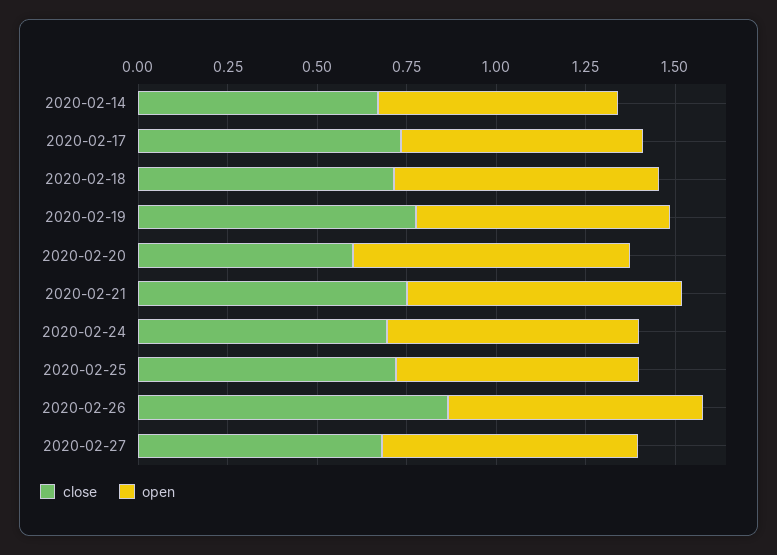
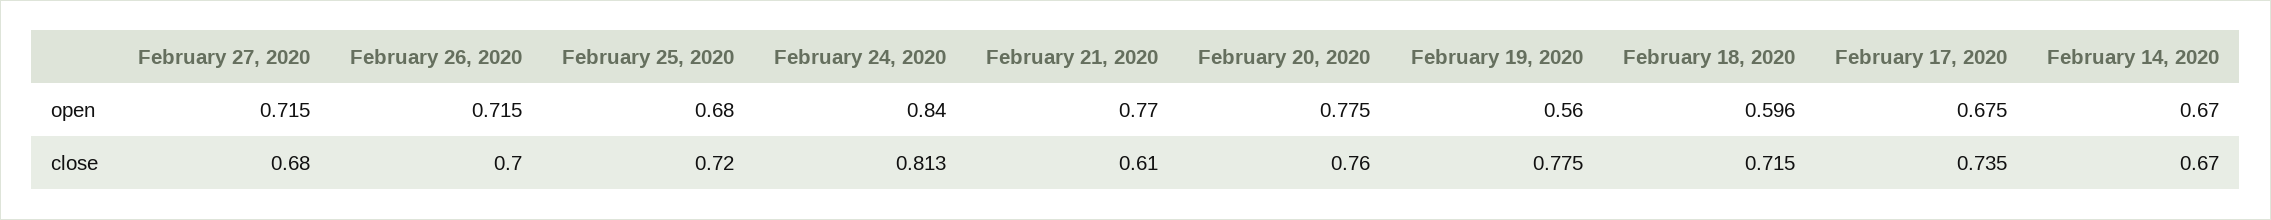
open, 2020-02-18: 0.75 -> 0.596
open, 2020-02-19: 0.7 -> 0.56
close, 2020-02-20: 0.6 -> 0.76
close, 2020-02-21: 0.75 -> 0.61
close, 2020-02-24: 0.7 -> 0.813
open, 2020-02-24: 0.7 -> 0.84
close, 2020-02-26: 0.85 -> 0.7

